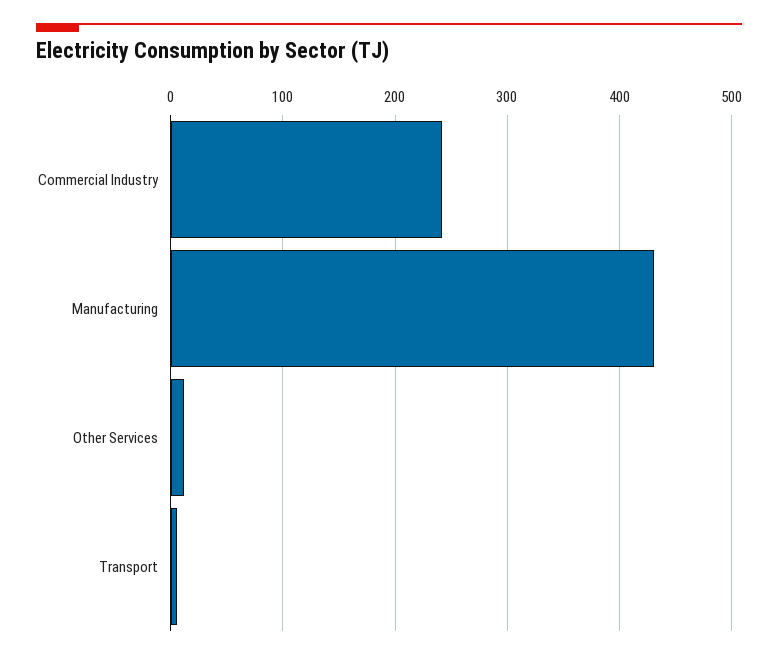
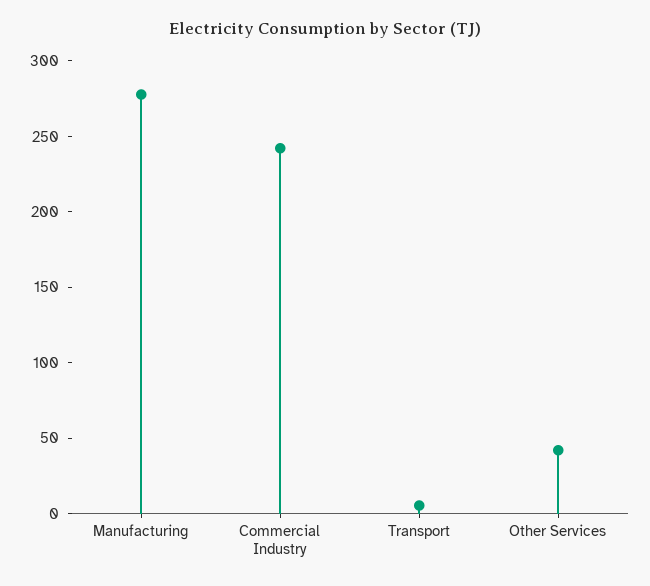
Manufacturing: 430 -> 280
Other Services: 10 -> 40

